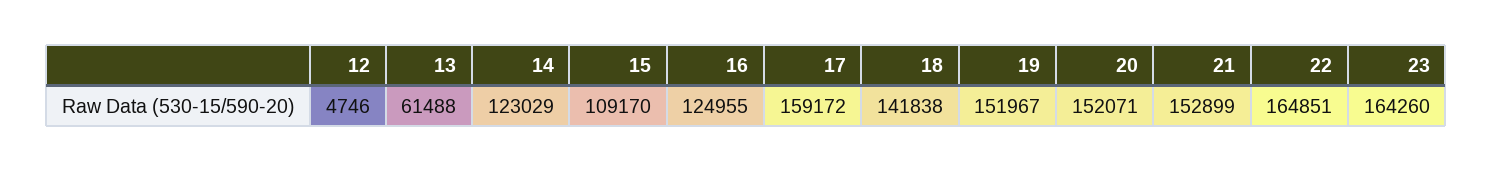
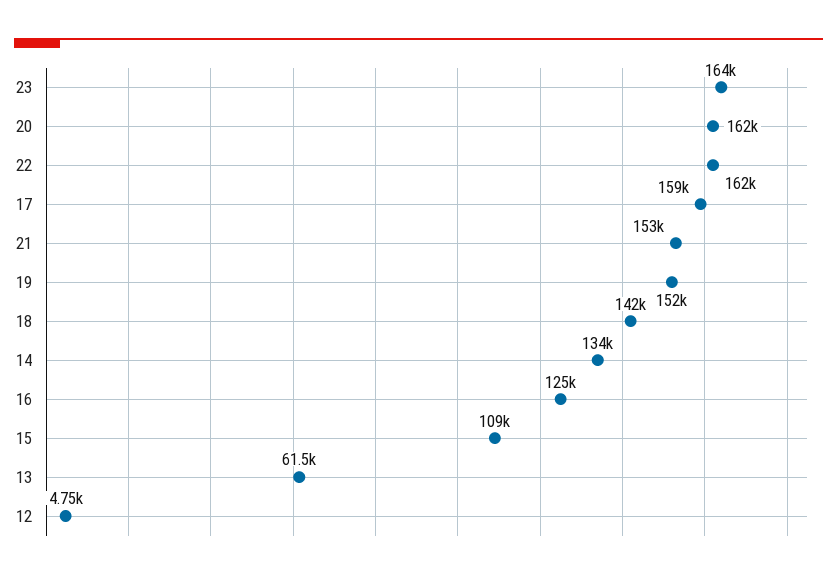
14: 123029 -> 134000
20: 152071 -> 162000
22: 164851 -> 162000

